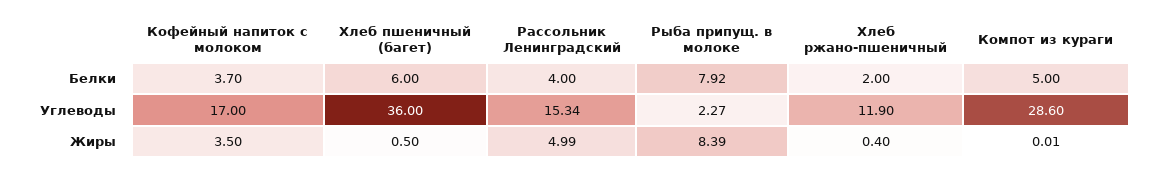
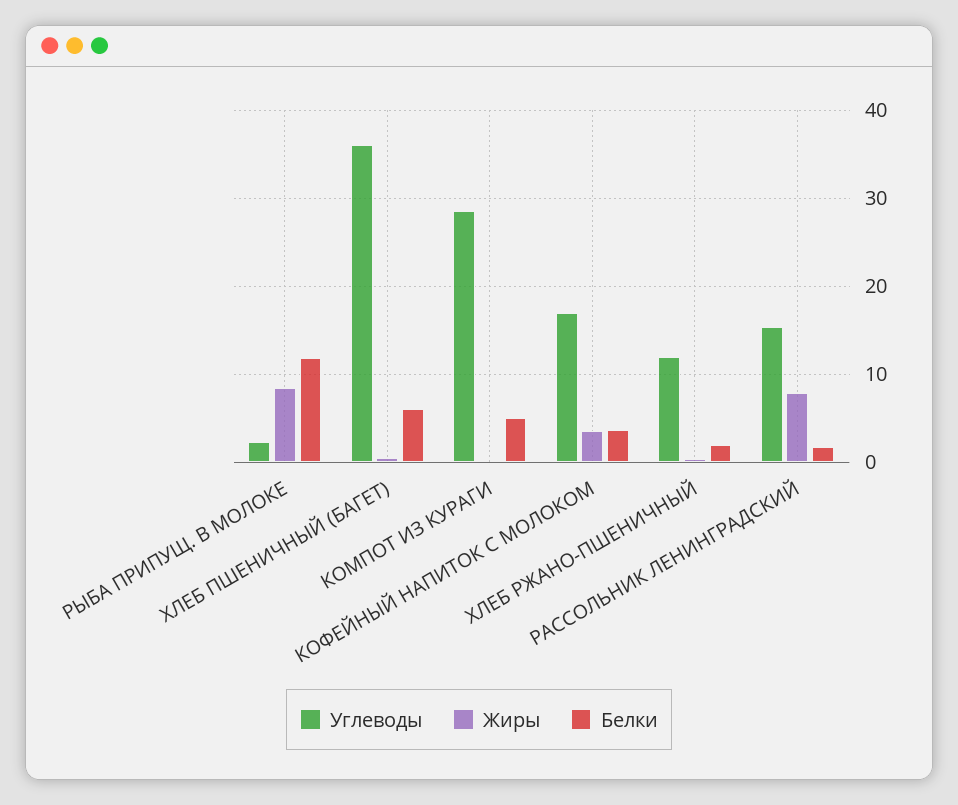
Белки, Рассольник Ленинградский: 4 -> 2
Белки, Рыба припущ. в молоке: 7.92 -> 12
Жиры, Рассольник Ленинградский: 4.99 -> 8

